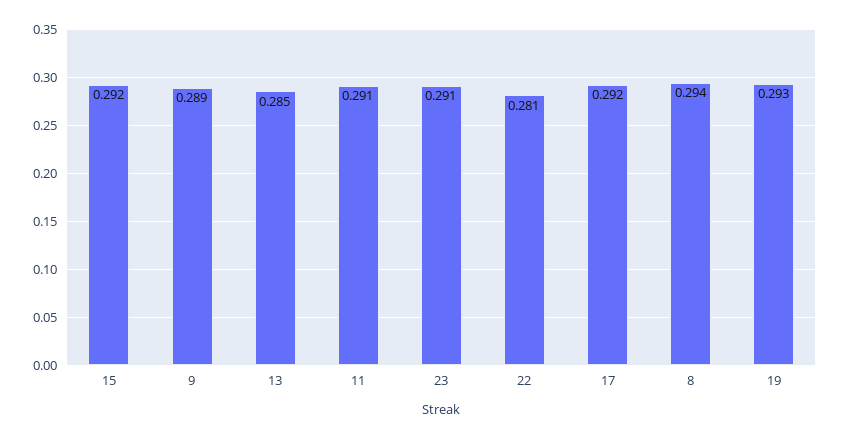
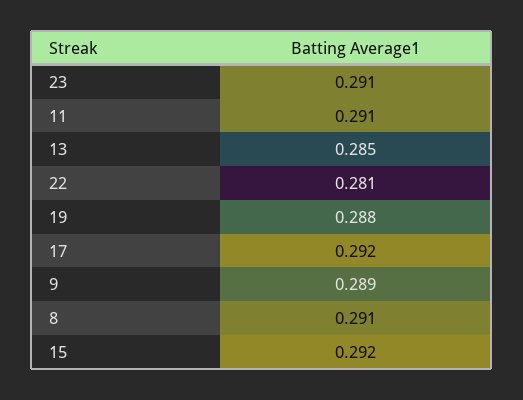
8: 0.294 -> 0.291
19: 0.293 -> 0.288

